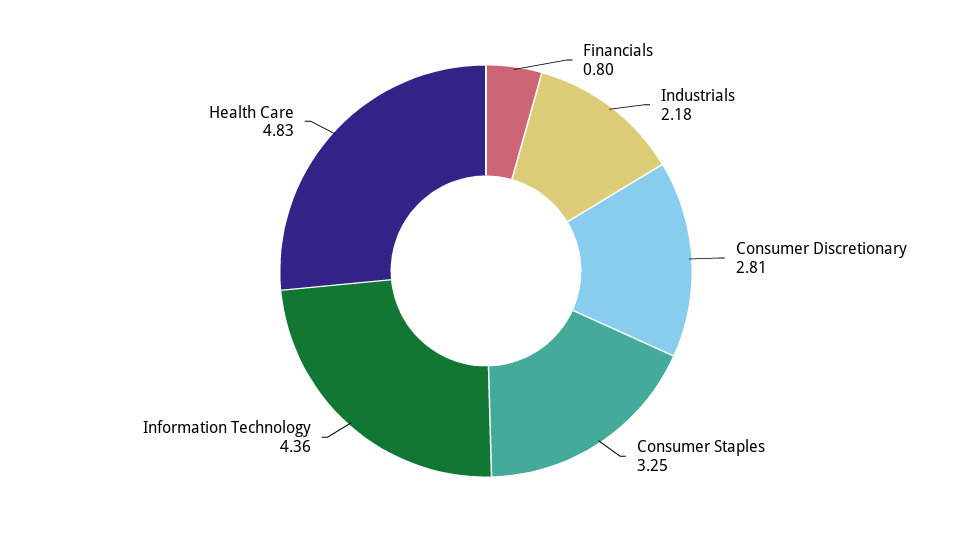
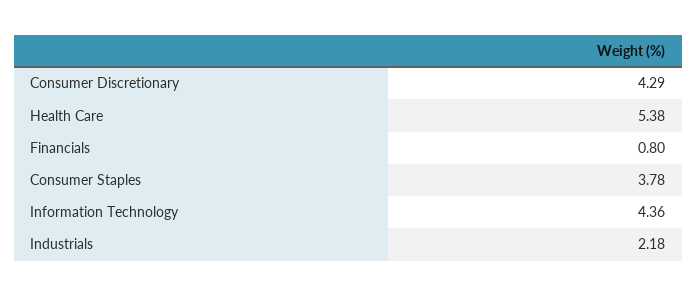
Consumer Discretionary: 2.81 -> 4.29
Consumer Staples: 3.25 -> 3.78
Health Care: 4.83 -> 5.38

